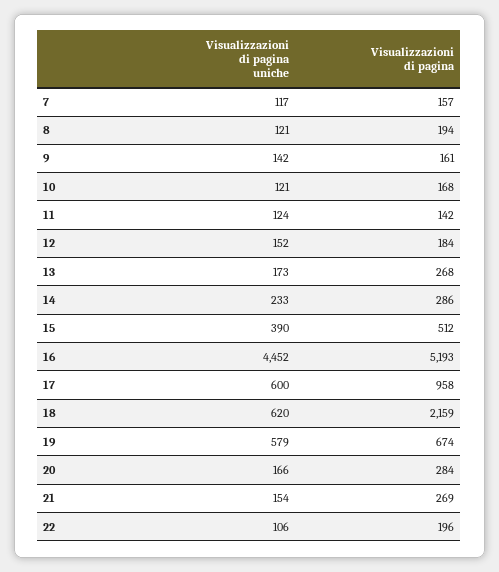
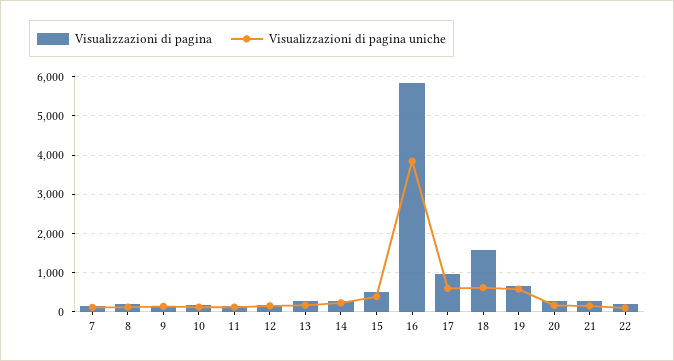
Visualizzazioni di pagina uniche, 16: 4452 -> 3800
Visualizzazioni di pagina, 16: 5193 -> 5800
Visualizzazioni di pagina, 18: 2159 -> 1600

